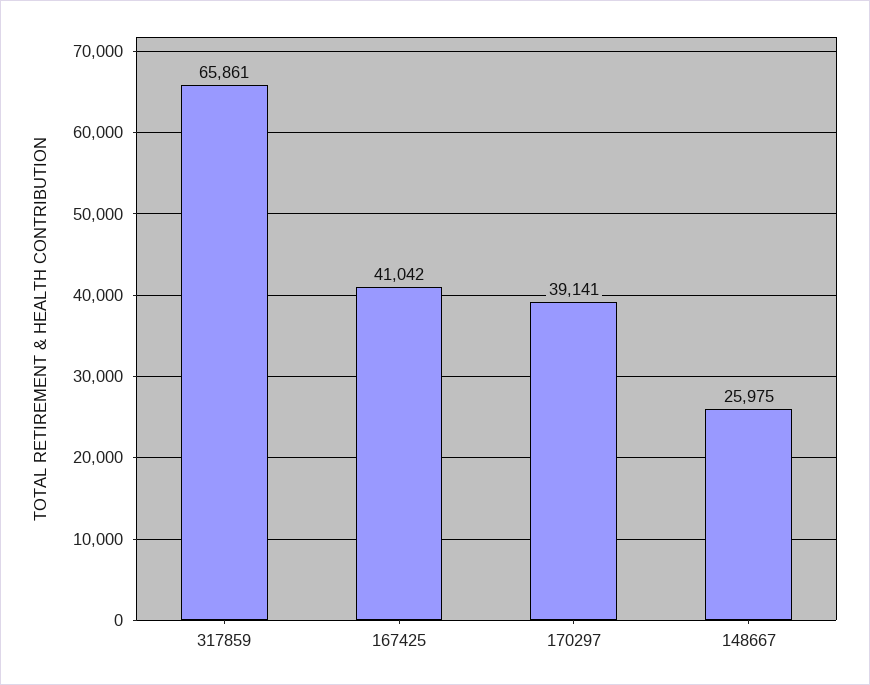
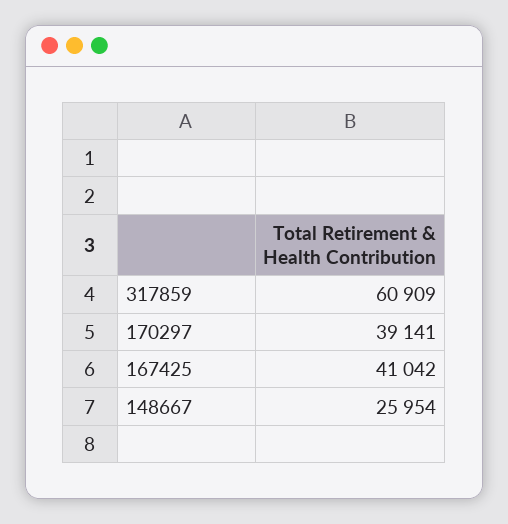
317859: 65861 -> 60909
148667: 25975 -> 25954

